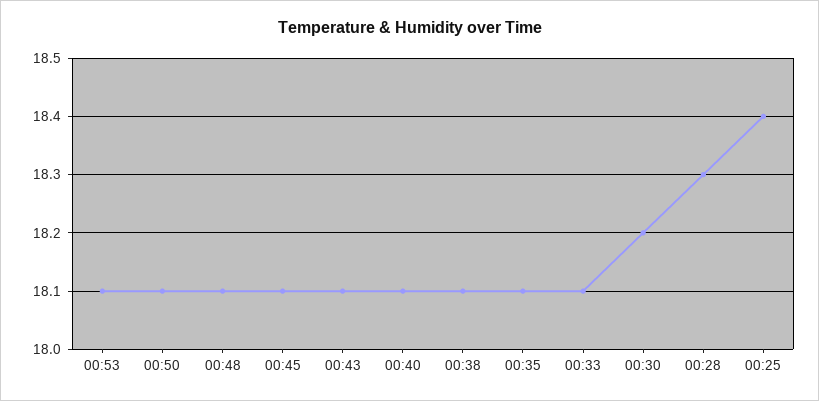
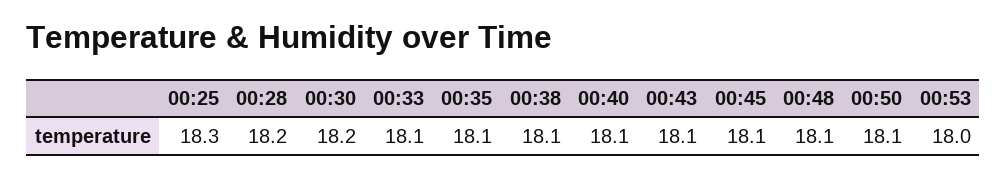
00:53: 18.1 -> 18
00:28: 18.3 -> 18.2
00:25: 18.4 -> 18.3

